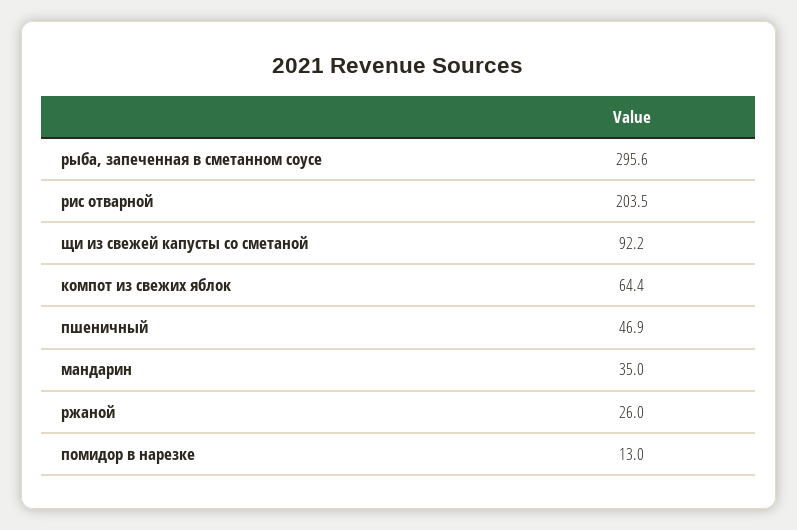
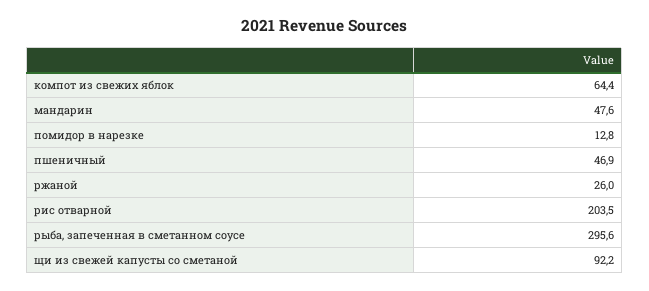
мандарин: 35 -> 47.6
помидор в нарезке: 13 -> 12.8

